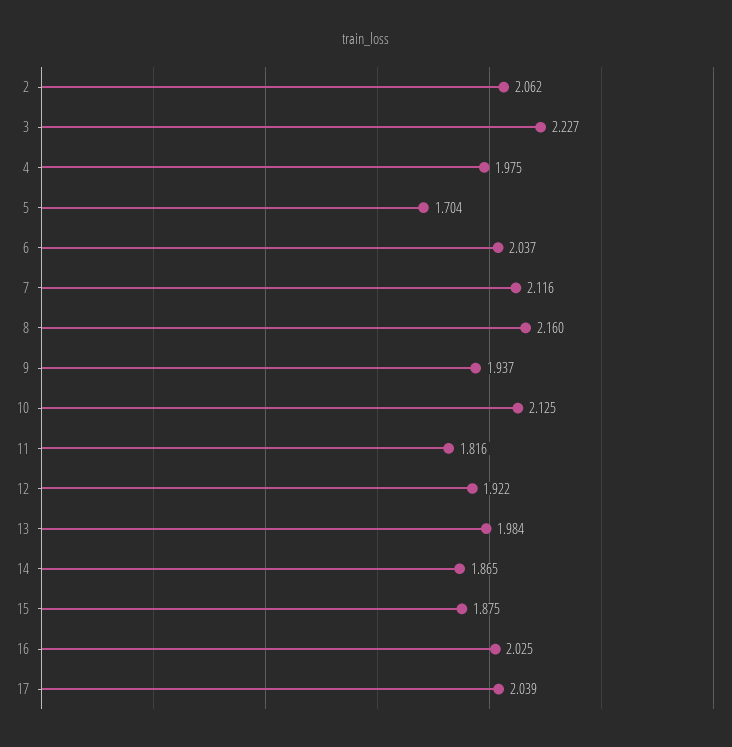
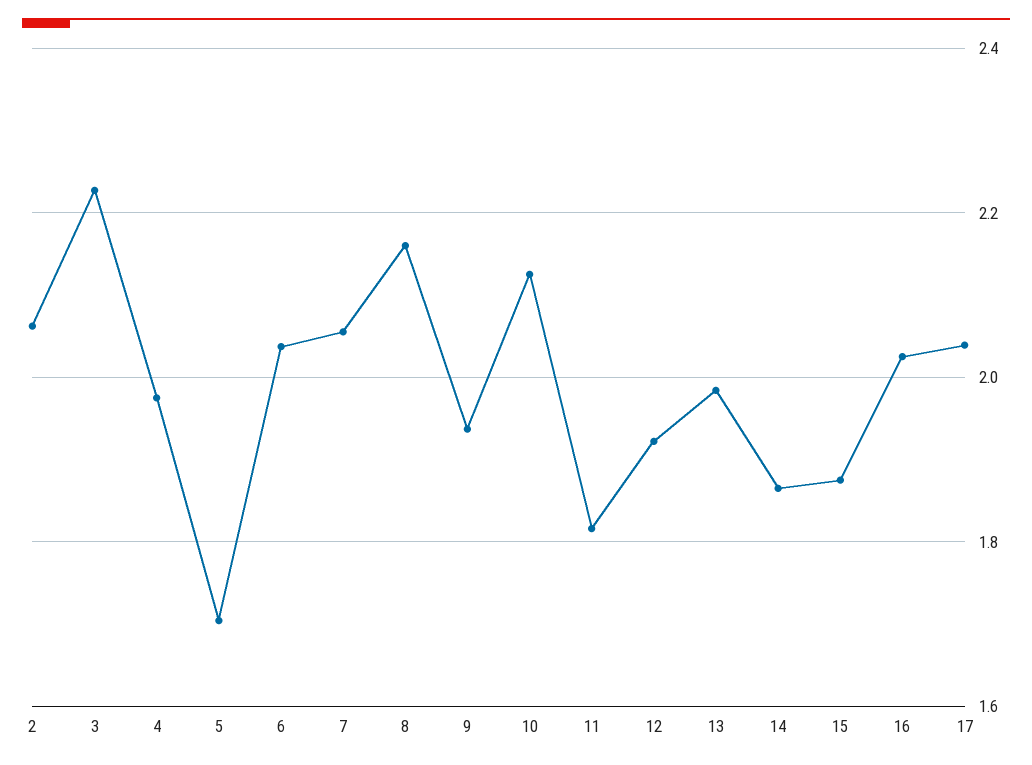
7: 2.116 -> 2.06

